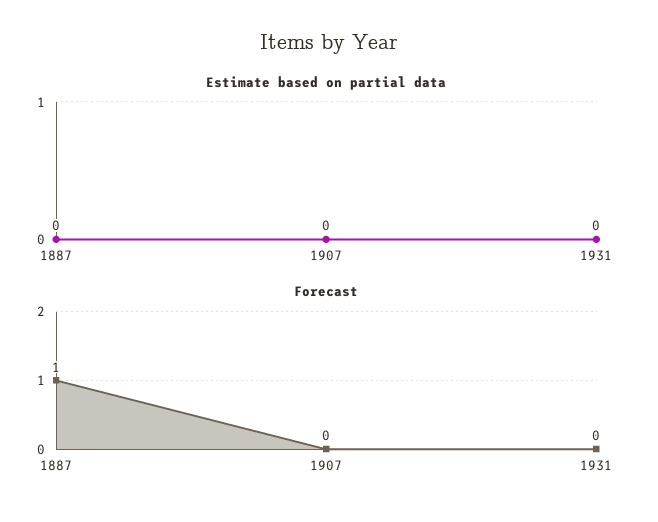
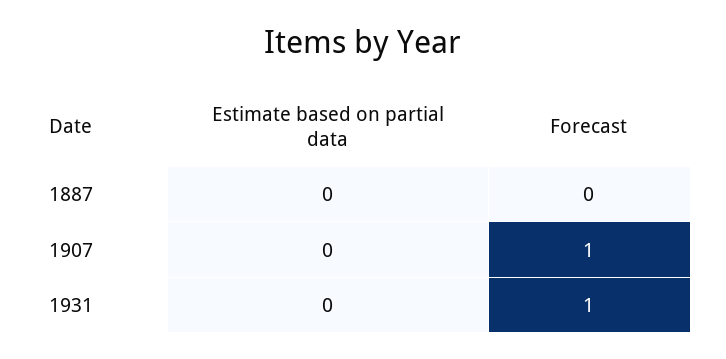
Forecast, 1887: 1 -> 0
Forecast, 1907: 0 -> 1
Forecast, 1931: 0 -> 1

